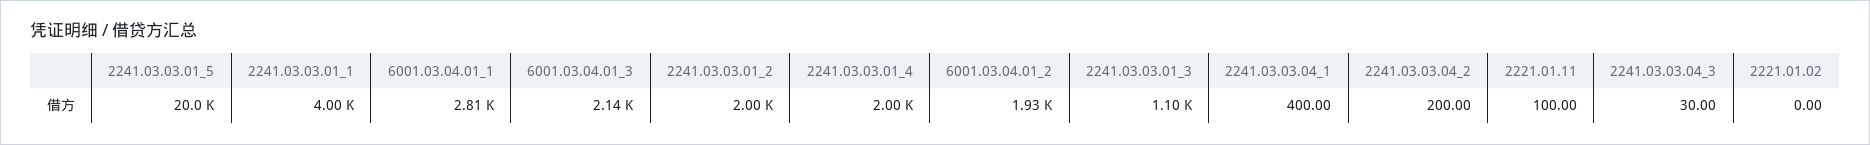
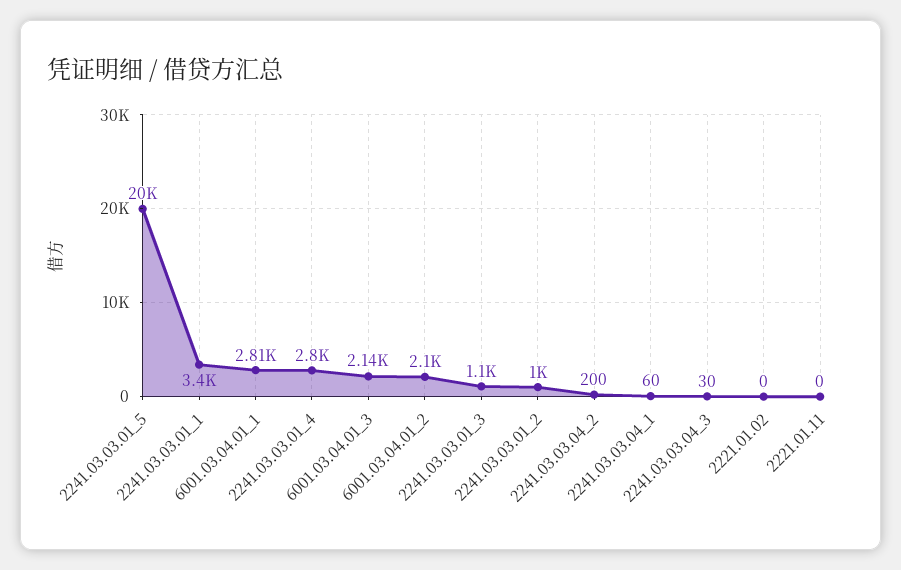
2241.03.03.01_1: 4000 -> 3400
2241.03.03.01_2: 2000 -> 1000
2241.03.03.01_4: 2000 -> 2800
6001.03.04.01_2: 1930 -> 2100
2241.03.03.04_1: 400 -> 60
2221.01.11: 100 -> 0

